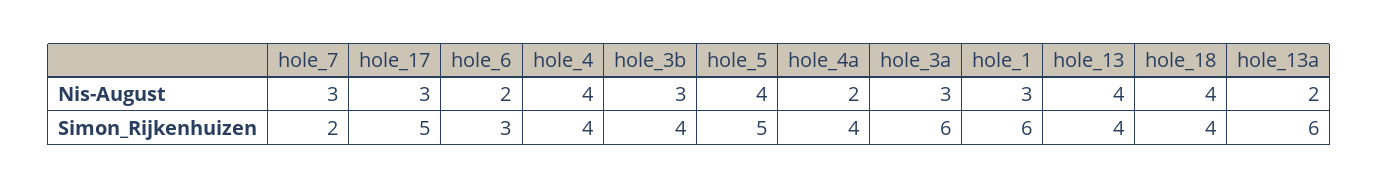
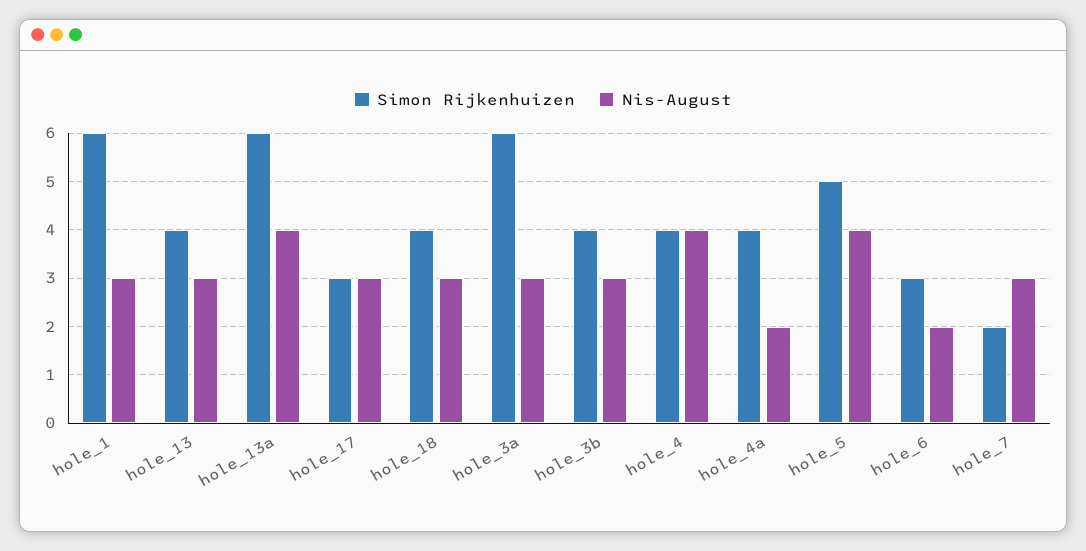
Nis-August, hole_13: 4 -> 3
Nis-August, hole_18: 4 -> 3
Nis-August, hole_13a: 2 -> 4
Simon_Rijkenhuizen, hole_17: 5 -> 3

